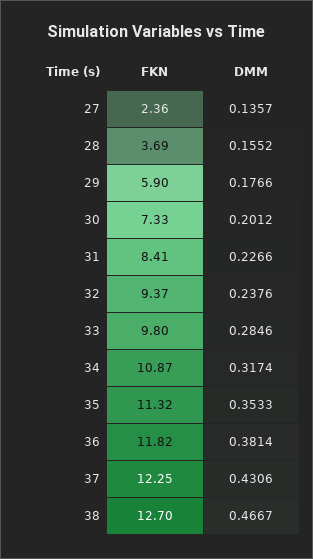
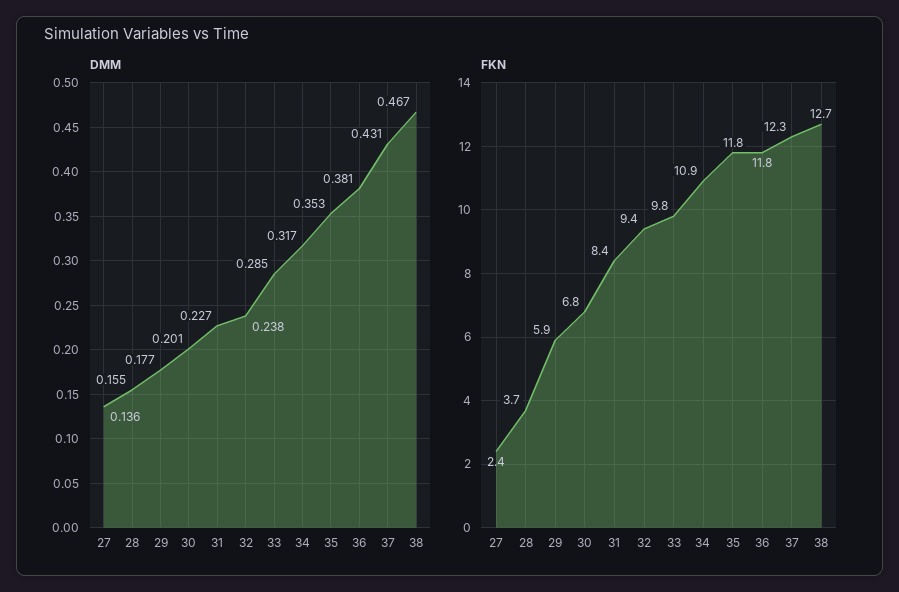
FKN, 30: 7.33 -> 6.8
FKN, 35: 11.32 -> 11.8

